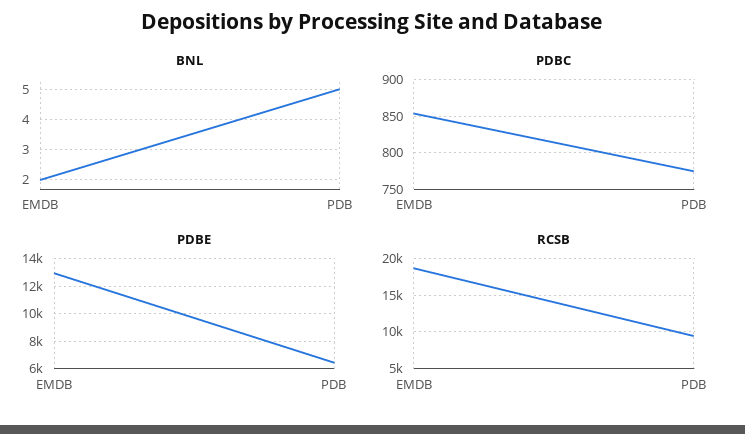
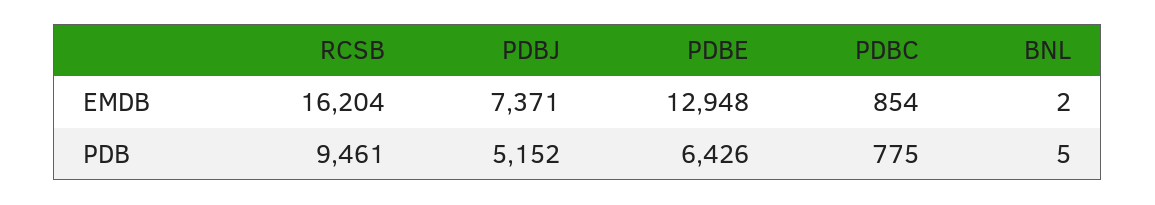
RCSB, EMDB: 19000 -> 16204
PDBJ, EMDB: none -> 7371
PDBJ, PDB: none -> 5152

